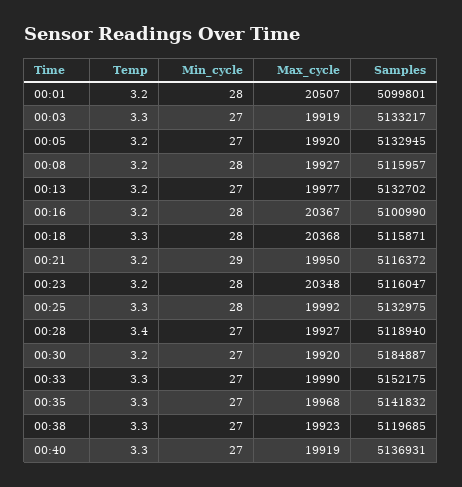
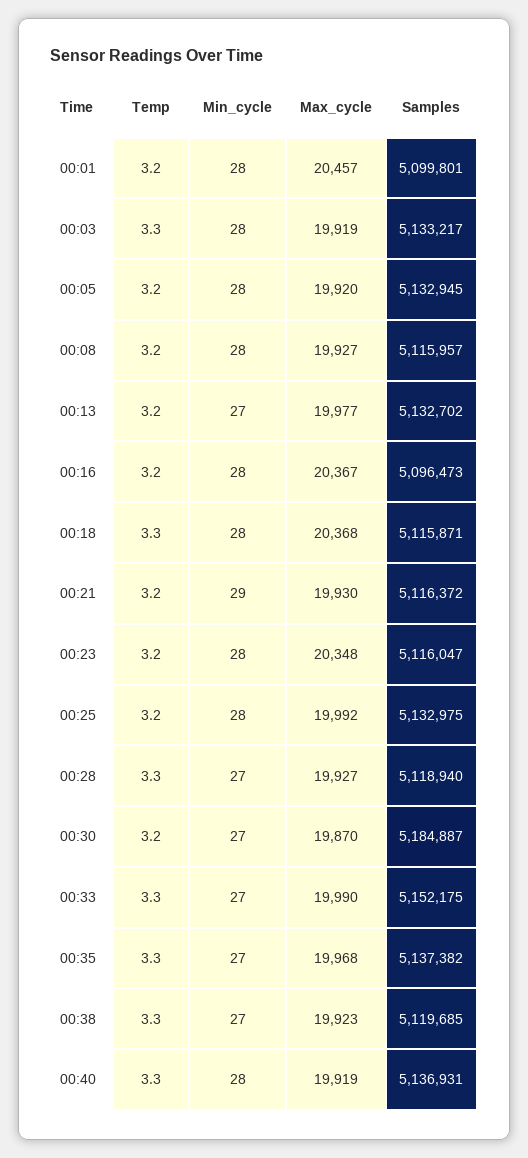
Max_cycle, 00:01: 20507 -> 20457
Min_cycle, 00:03: 27 -> 28
Min_cycle, 00:05: 27 -> 28
Samples, 00:16: 5100990 -> 5096473
Max_cycle, 00:21: 19950 -> 19930
Temp, 00:25: 3.3 -> 3.2
Temp, 00:28: 3.4 -> 3.3
Max_cycle, 00:30: 19920 -> 19870
Samples, 00:35: 5141832 -> 5137382
Min_cycle, 00:40: 27 -> 28

